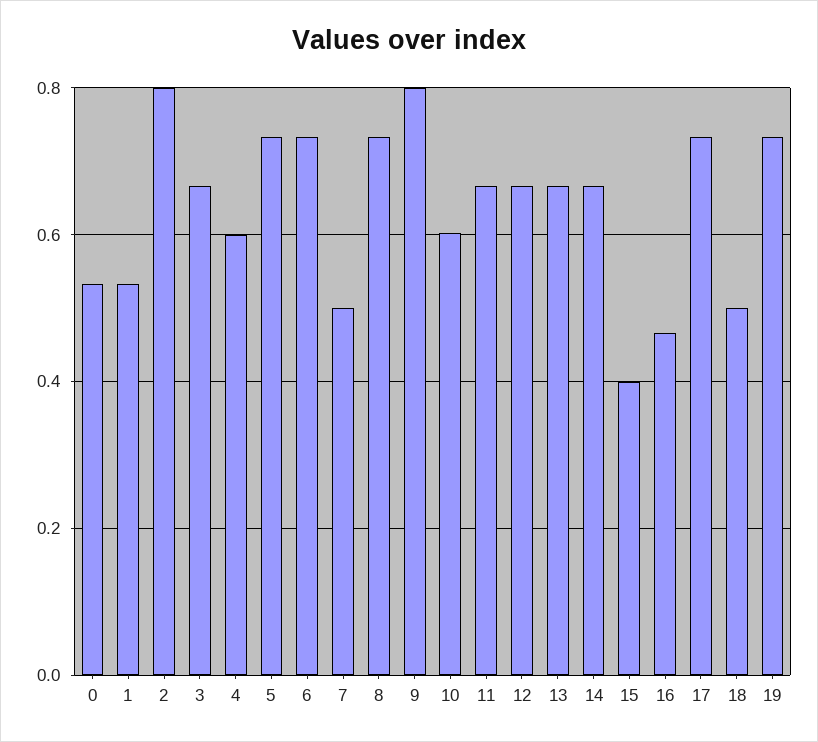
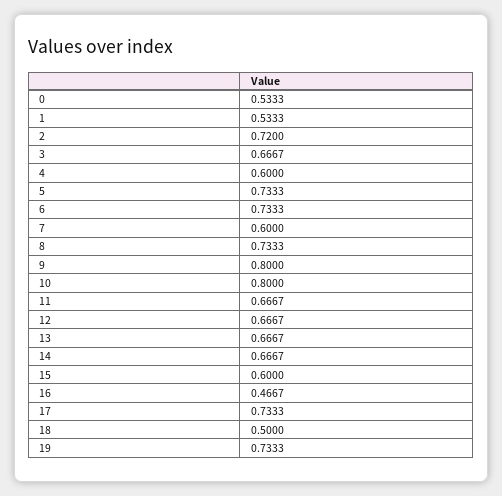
2: 0.8 -> 0.72
7: 0.5 -> 0.6
10: 0.6 -> 0.8
15: 0.4 -> 0.6

